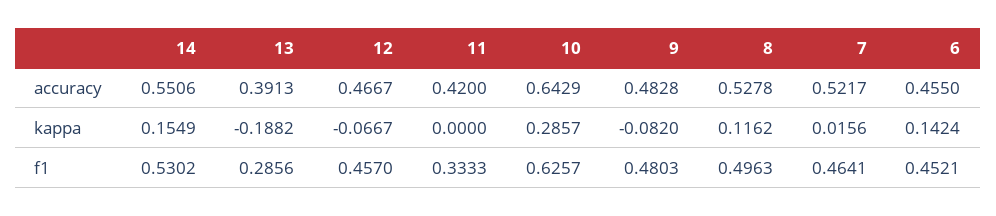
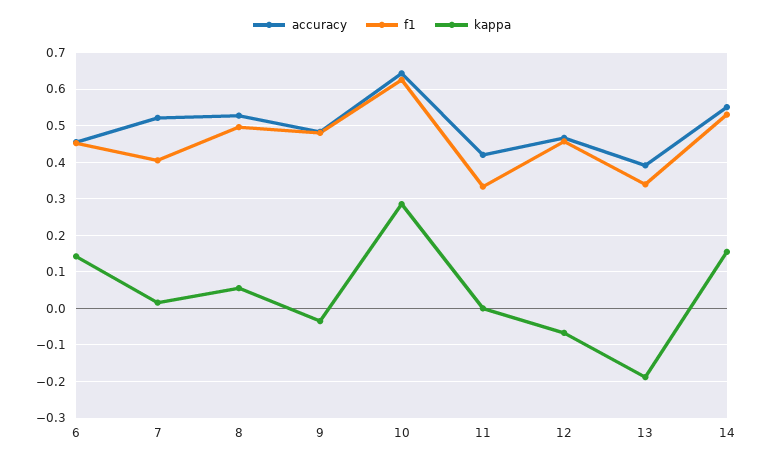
kappa, 9: -0.082 -> -0.04
kappa, 8: 0.1162 -> 0.06
f1, 13: 0.2856 -> 0.34
f1, 7: 0.4641 -> 0.4

